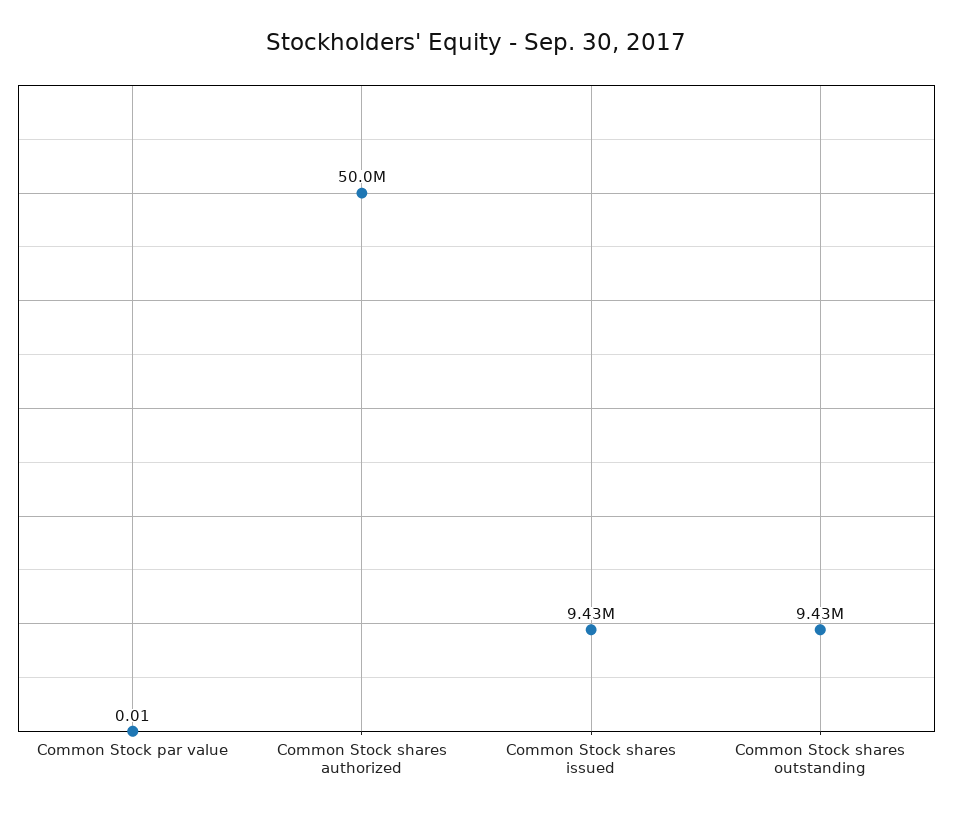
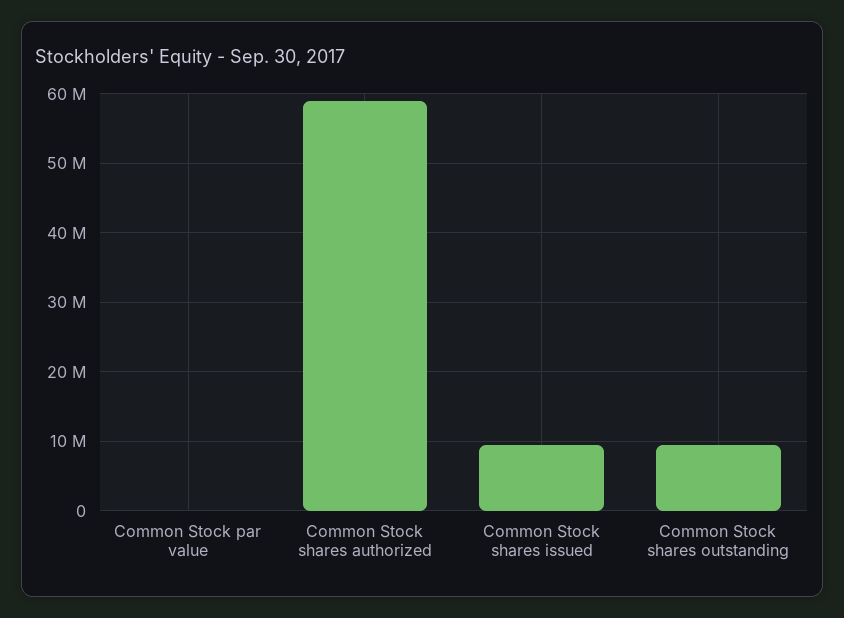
Common Stock shares authorized: 50000000 -> 59000000

